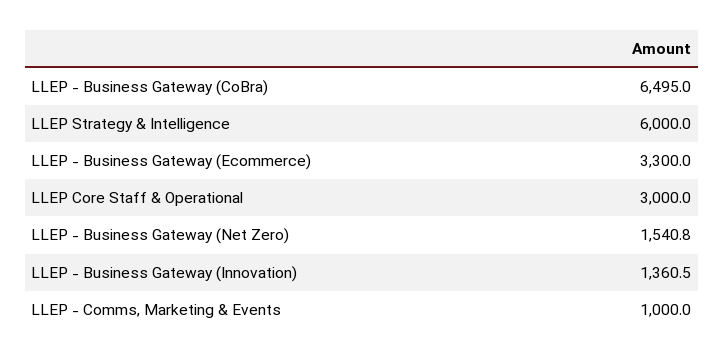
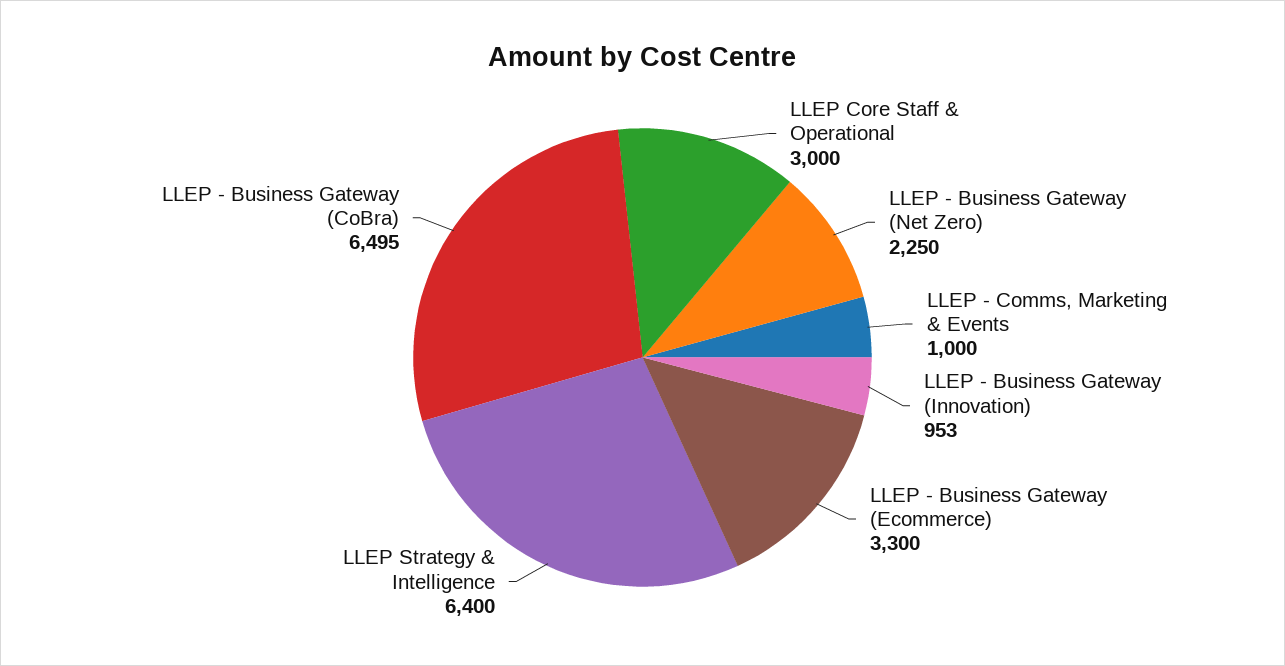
LLEP Strategy & Intelligence: 6000 -> 6400
LLEP - Business Gateway (Net Zero): 1540.8 -> 2250
LLEP - Business Gateway (Innovation): 1360.5 -> 953

